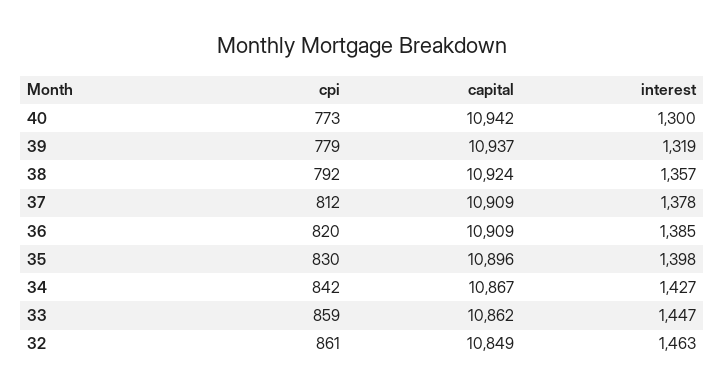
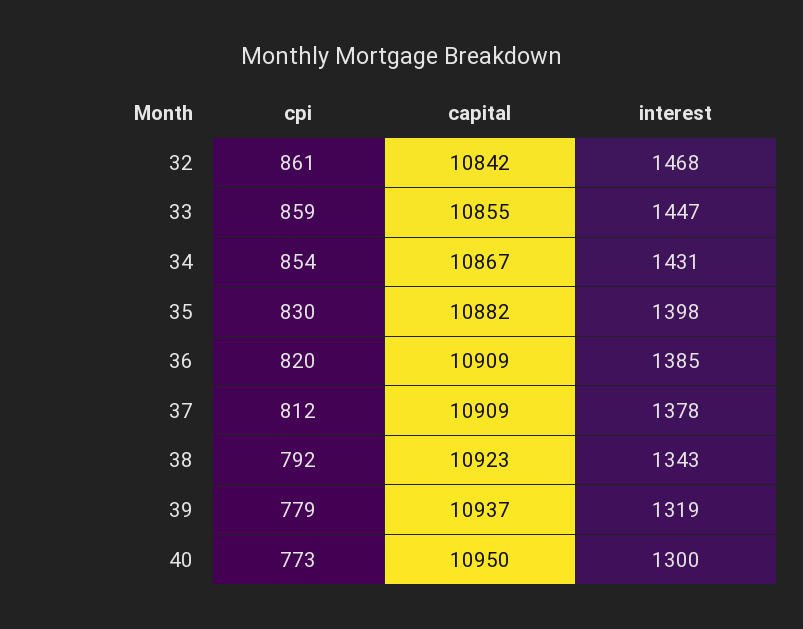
capital, 40: 10942 -> 10950
capital, 38: 10924 -> 10923
interest, 38: 1357 -> 1343
capital, 35: 10896 -> 10882
cpi, 34: 842 -> 854
interest, 34: 1427 -> 1431
capital, 33: 10862 -> 10855
capital, 32: 10849 -> 10842
interest, 32: 1463 -> 1468

